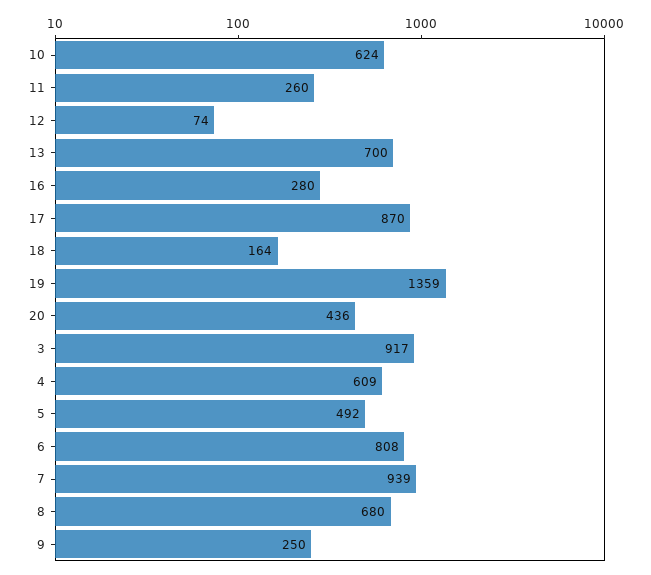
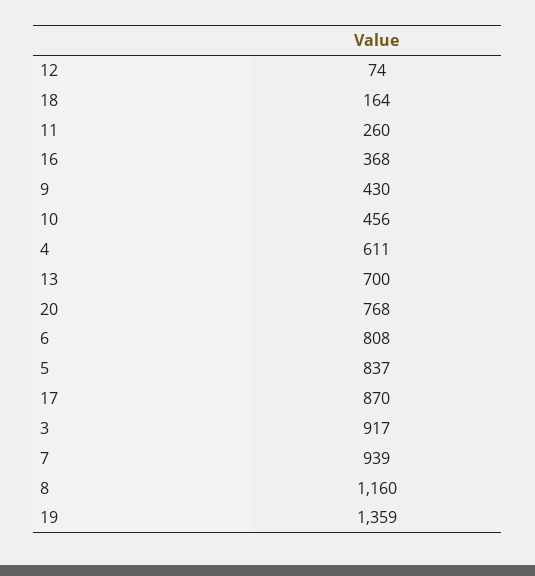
10: 624 -> 456
16: 280 -> 368
20: 436 -> 768
4: 609 -> 611
5: 492 -> 837
8: 680 -> 1160
9: 250 -> 430

